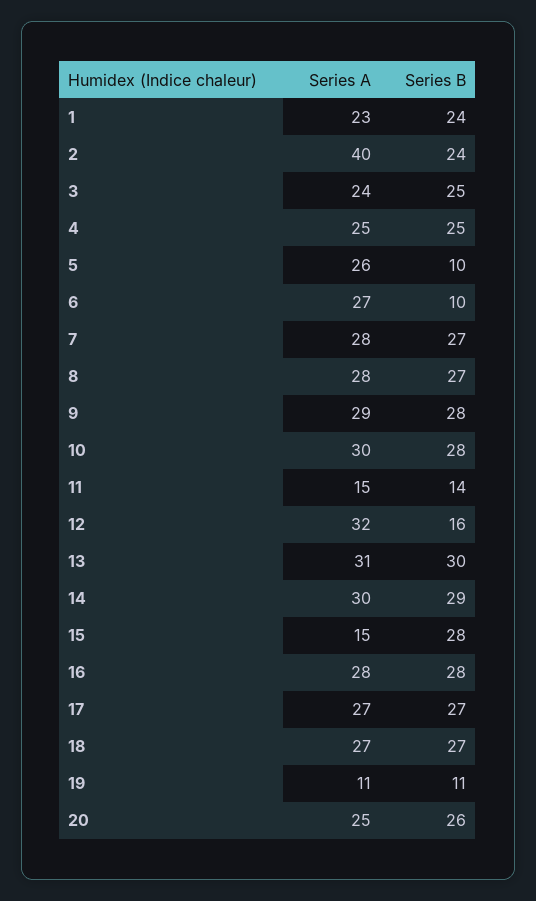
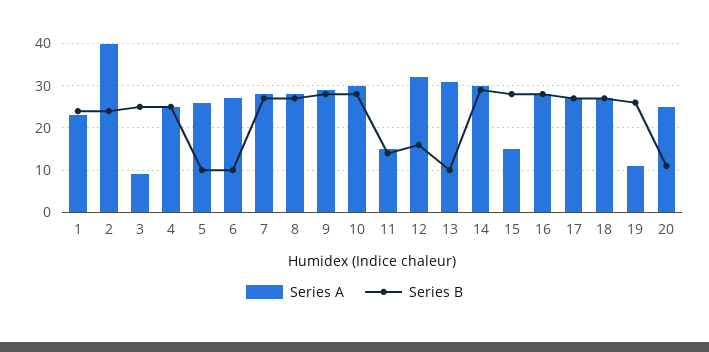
Series A, 3: 24 -> 10
Series B, 13: 30 -> 10
Series B, 19: 11 -> 25
Series B, 20: 26 -> 10

